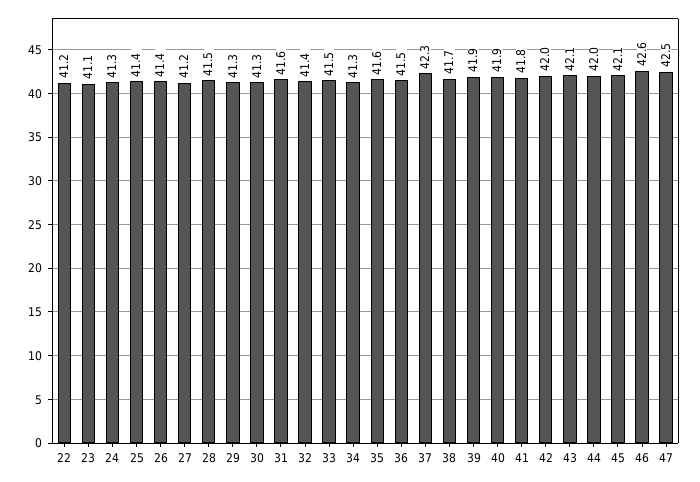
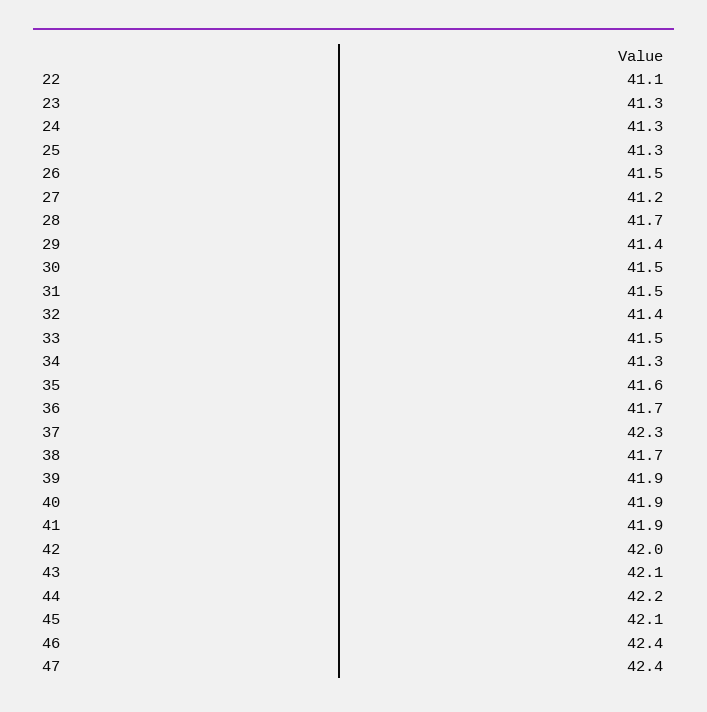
22: 41.2 -> 41.1
23: 41.1 -> 41.3
25: 41.4 -> 41.3
26: 41.4 -> 41.5
28: 41.5 -> 41.7
29: 41.3 -> 41.4
30: 41.3 -> 41.5
31: 41.6 -> 41.5
36: 41.5 -> 41.7
41: 41.8 -> 41.9
44: 42 -> 42.2
46: 42.6 -> 42.4
47: 42.5 -> 42.4

